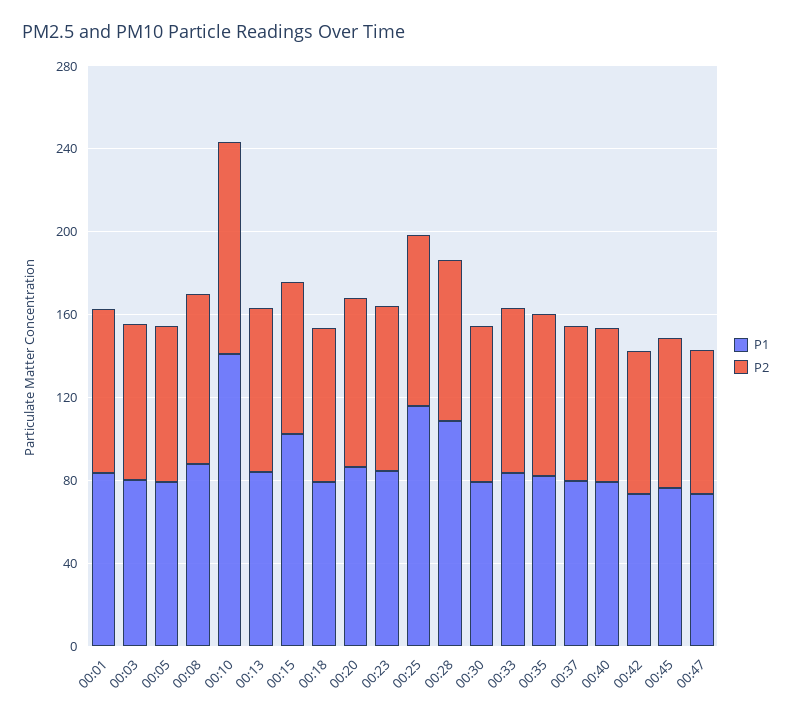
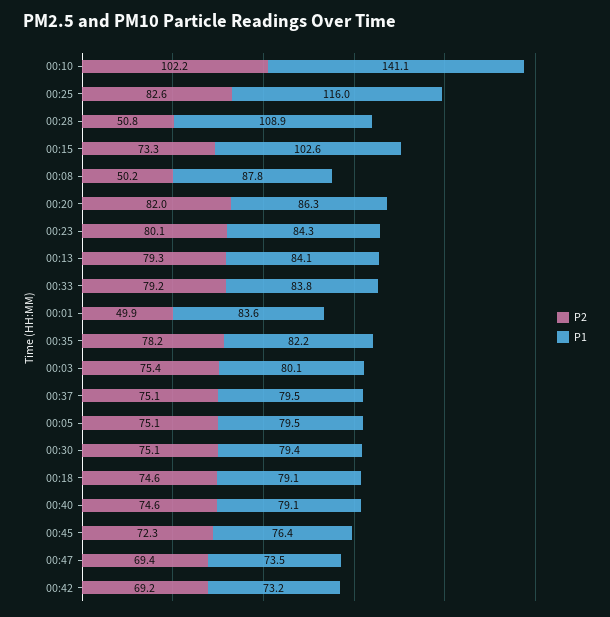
P2, 00:01: 80 -> 49.9
P2, 00:08: 80 -> 50.2
P2, 00:28: 80 -> 50.8

